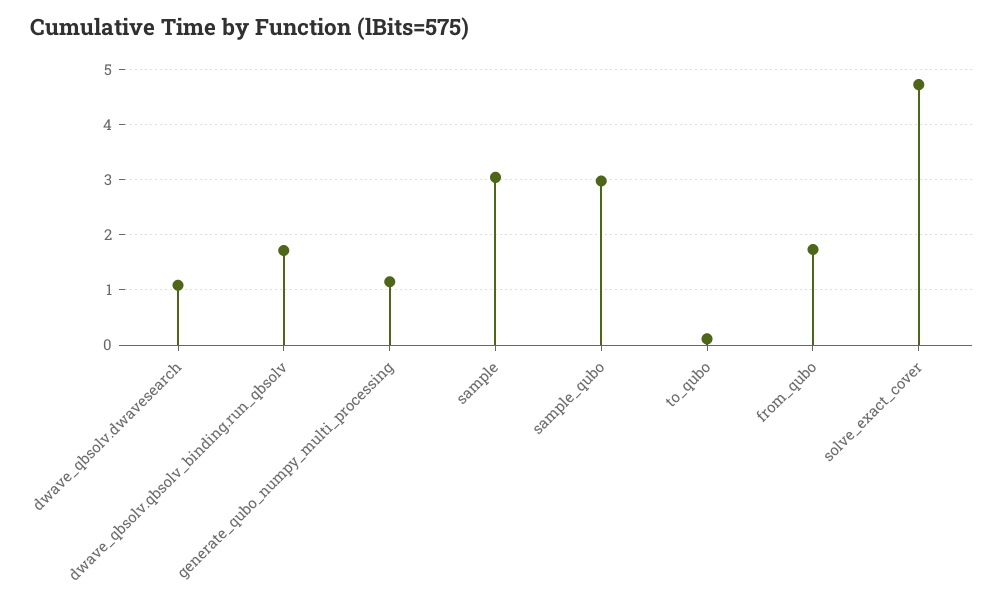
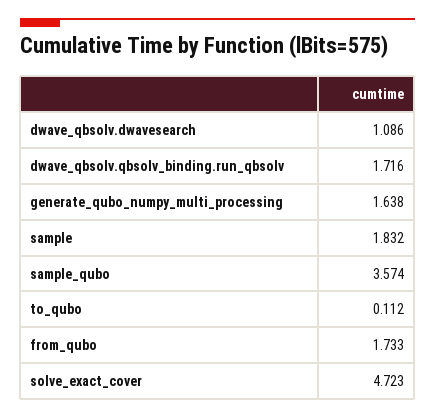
generate_qubo_numpy_multi_processing: 1.2 -> 1.638
sample: 3 -> 1.832
sample_qubo: 3 -> 3.574

